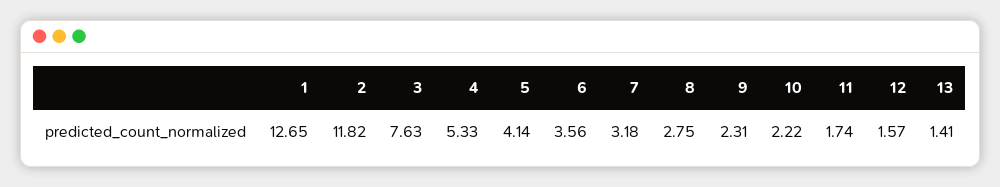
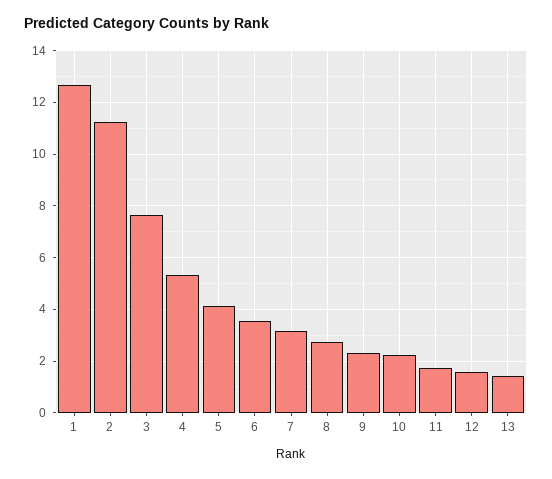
2: 11.82 -> 11.25

